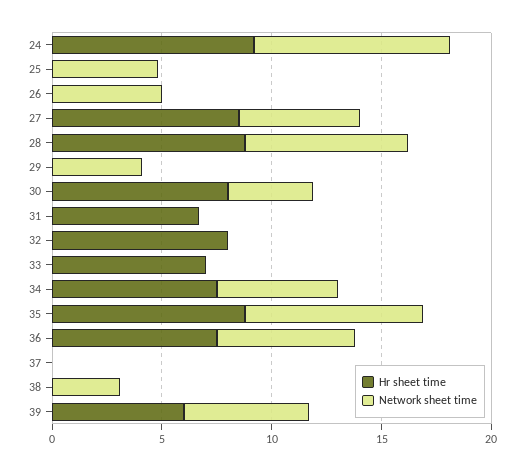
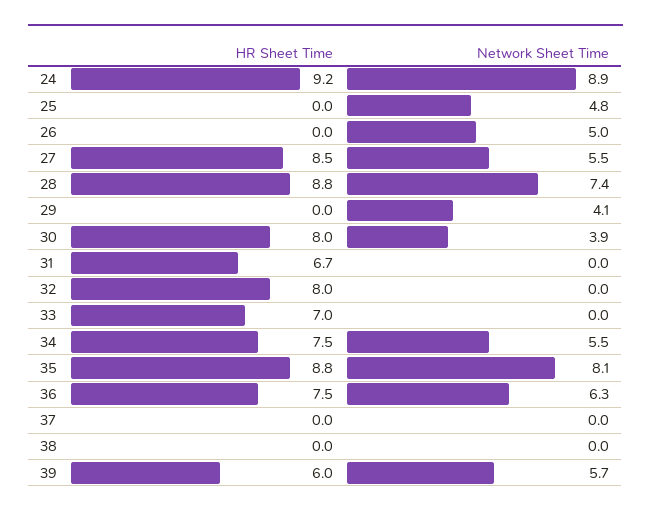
Network sheet time, 38: 3 -> 0

